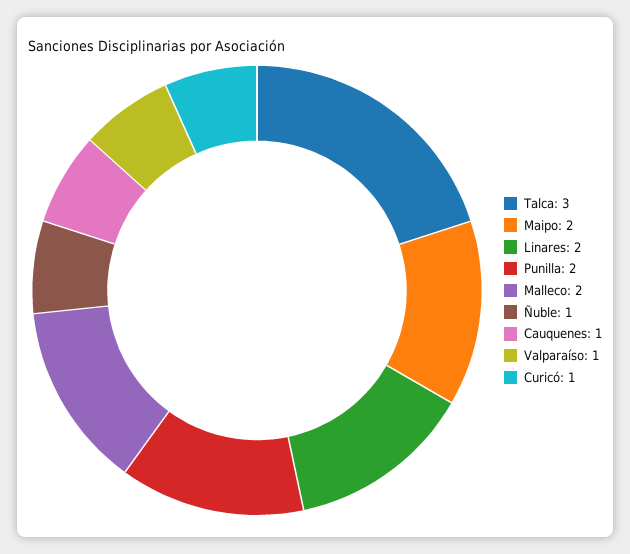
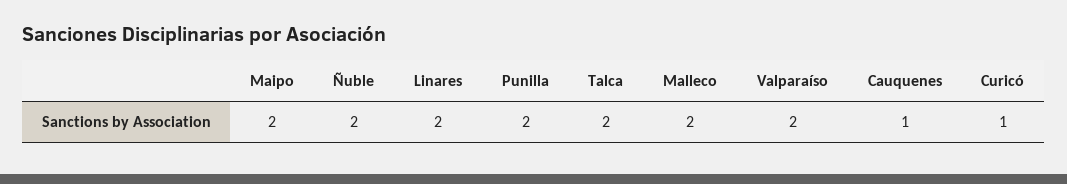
Talca: 3 -> 2
Ñuble: 1 -> 2
Valparaíso: 1 -> 2

